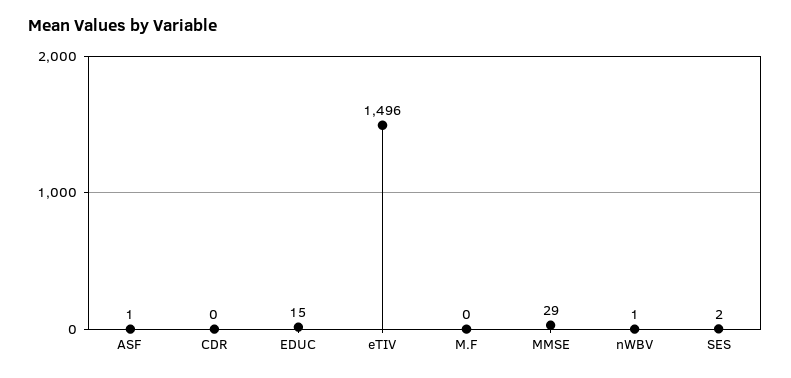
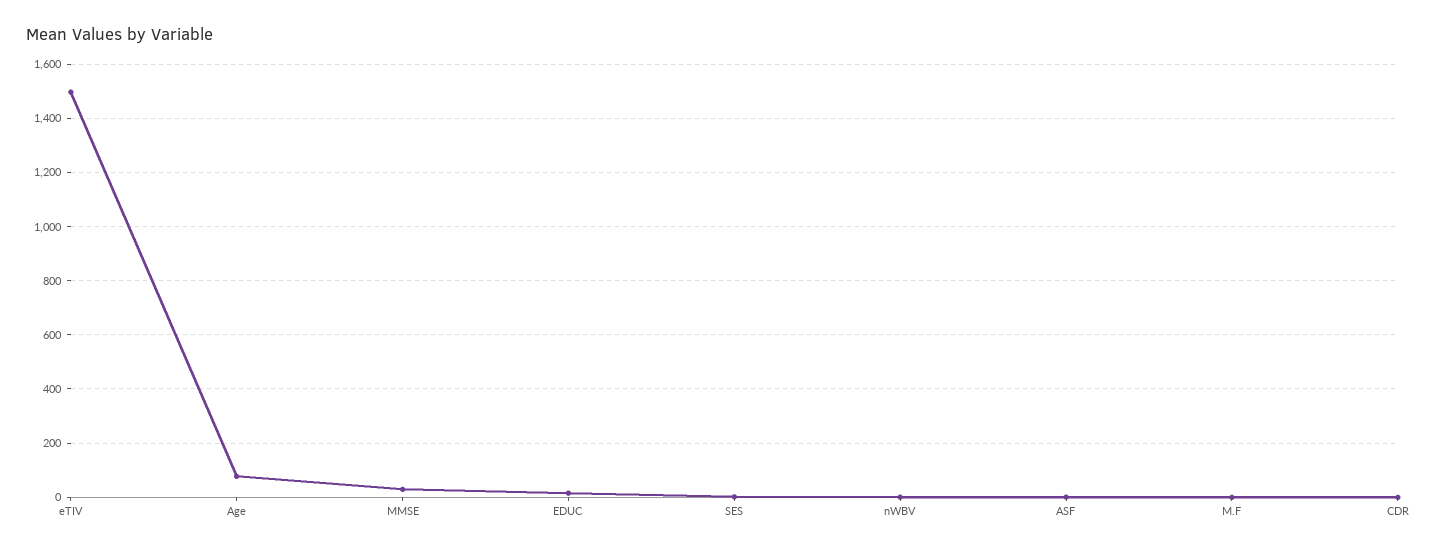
Age: none -> 75

